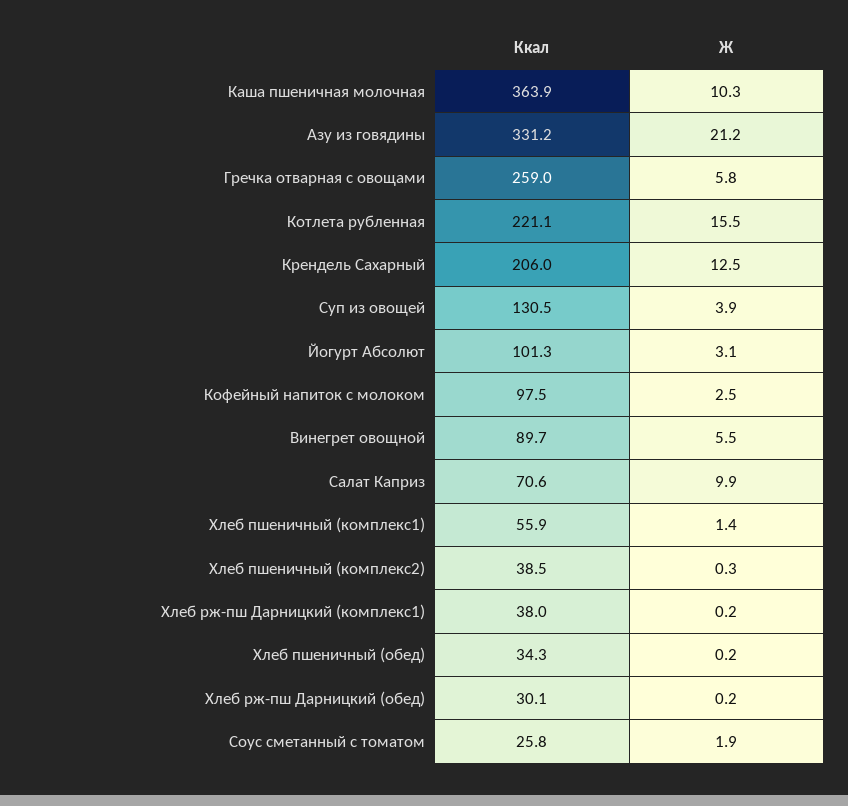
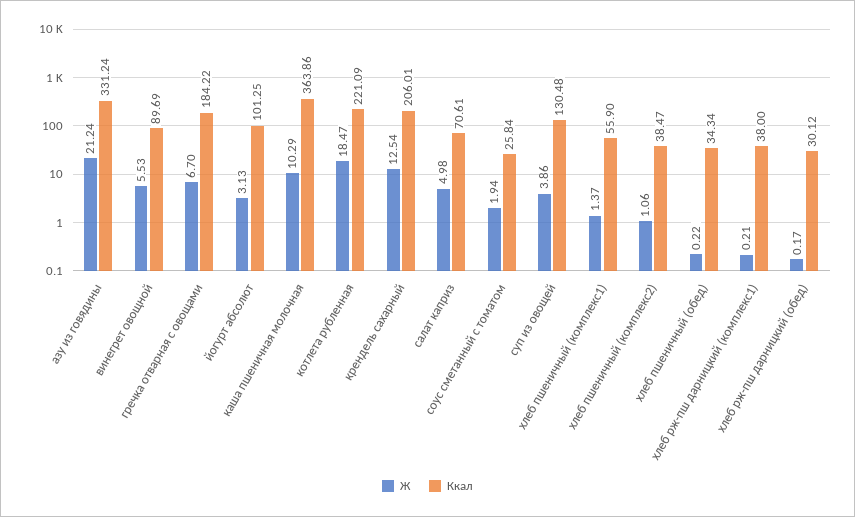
Ккал, Гречка отварная с овощами: 259 -> 184.22
Ж, Гречка отварная с овощами: 5.8 -> 6.7
Ж, Котлета рубленная: 15.5 -> 18.47
Ккал, Кофейный напиток с молоком: 97.5 -> none
Ж, Кофейный напиток с молоком: 2.5 -> none
Ж, Салат Каприз: 9.9 -> 4.98
Ж, Хлеб пшеничный (комплекс2): 0.3 -> 1.06

